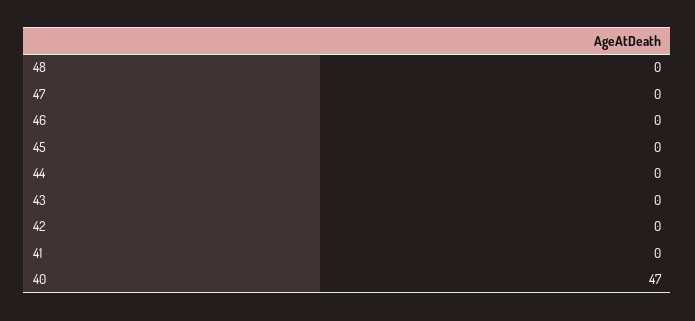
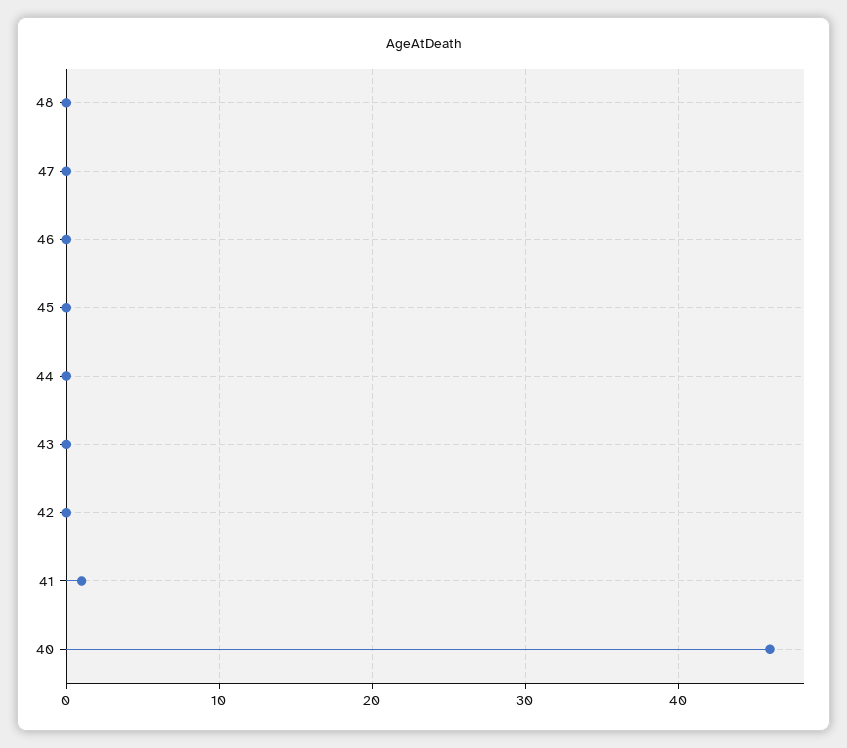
41: 0 -> 1
40: 47 -> 46

